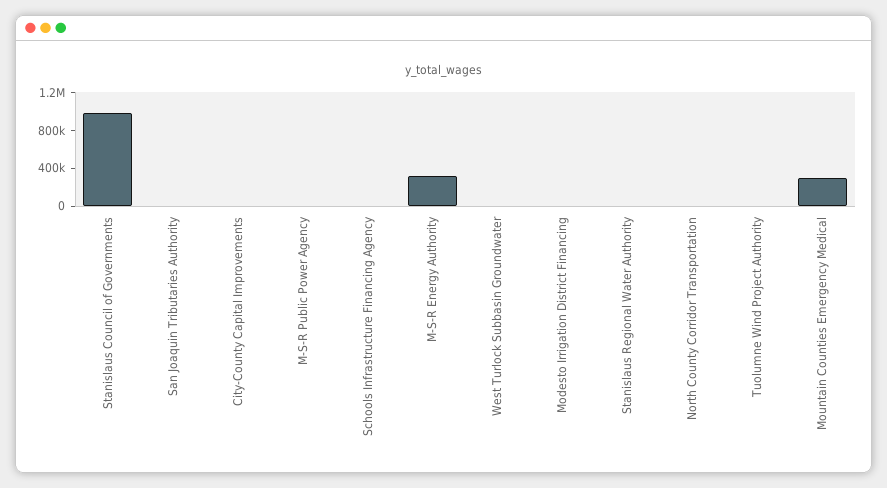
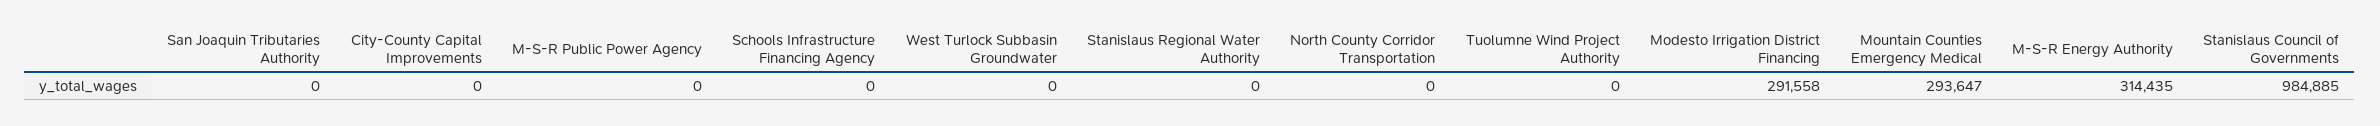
Modesto Irrigation District Financing: 0 -> 291558

